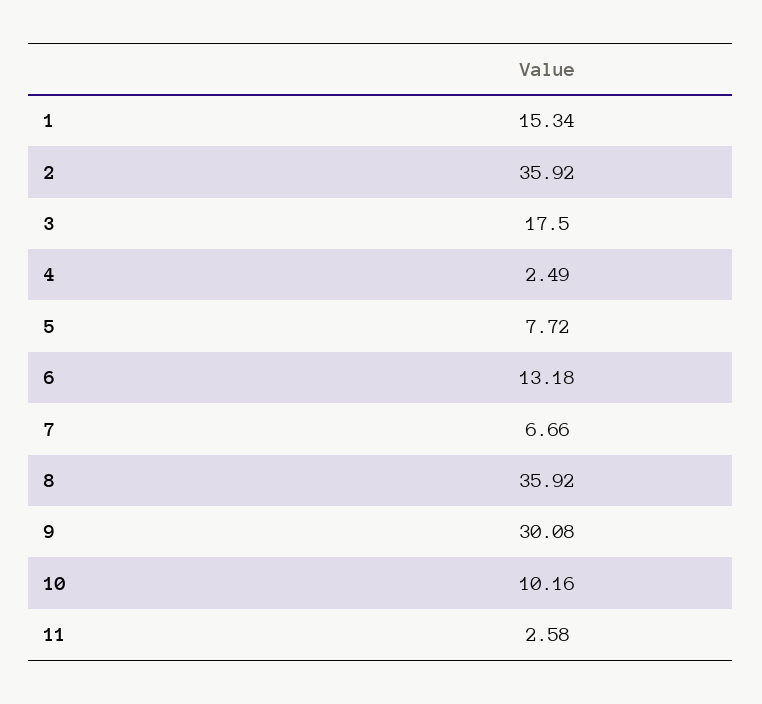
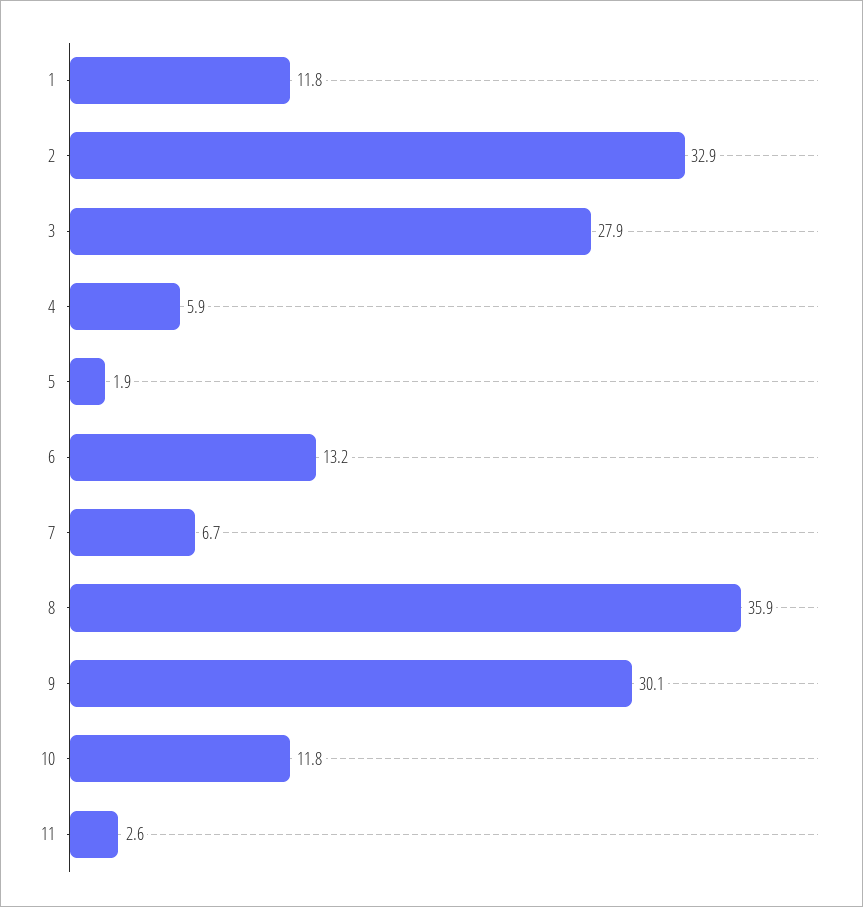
1: 15.34 -> 11.8
2: 35.92 -> 32.9
3: 17.5 -> 27.9
4: 2.49 -> 5.9
5: 7.72 -> 1.9
10: 10.16 -> 11.8

